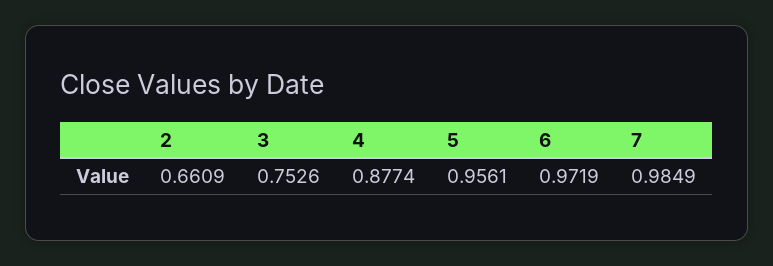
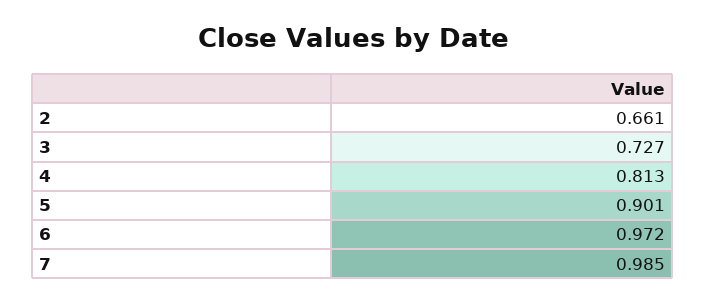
3: 0.7526 -> 0.727
4: 0.8774 -> 0.813
5: 0.9561 -> 0.901

